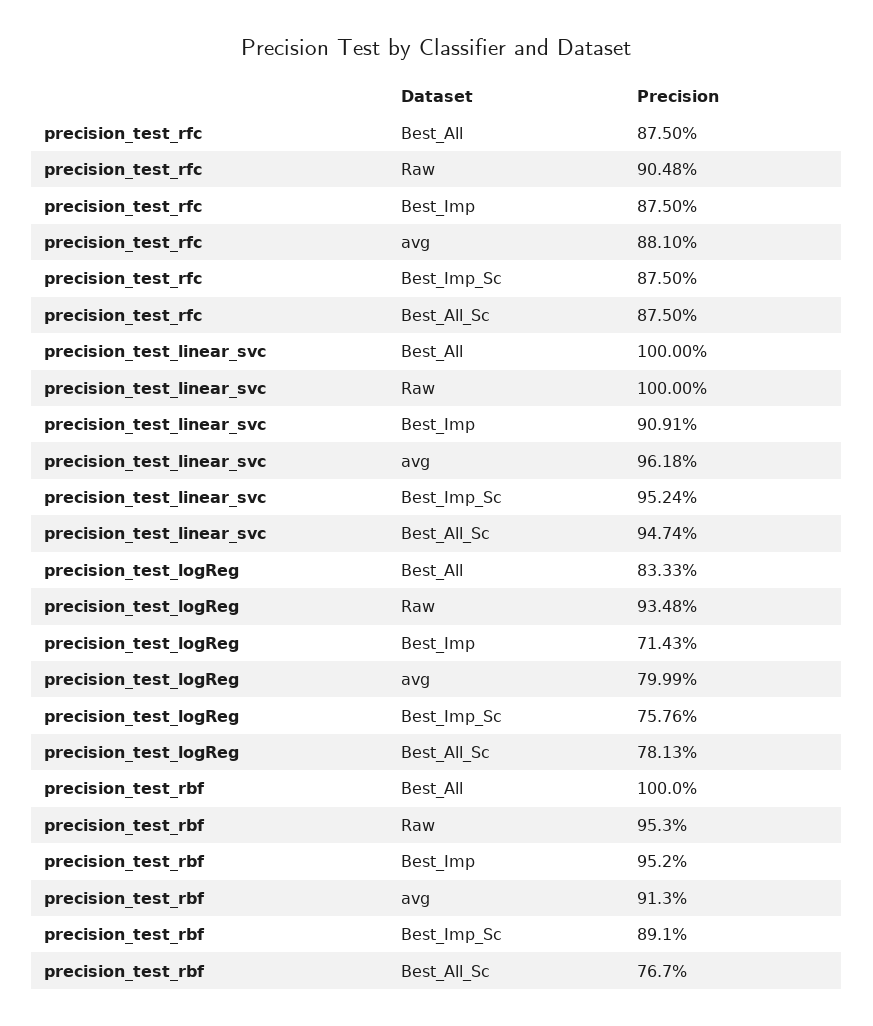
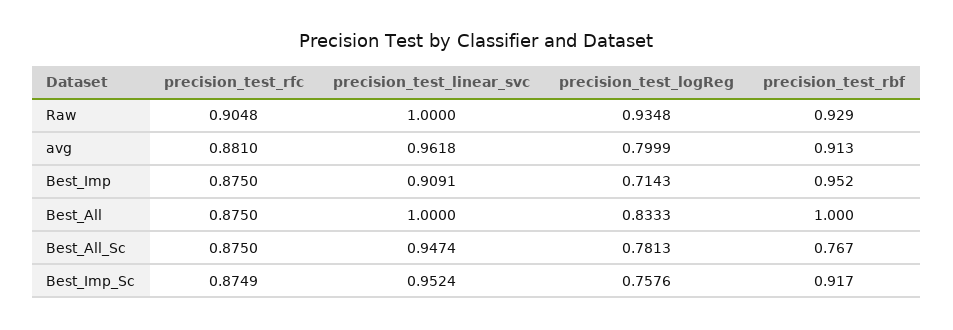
precision_test_rfc, Best_Imp_Sc: 0.875 -> 0.8749
precision_test_rbf, Raw: 0.953 -> 0.929
precision_test_rbf, Best_Imp_Sc: 0.891 -> 0.917

